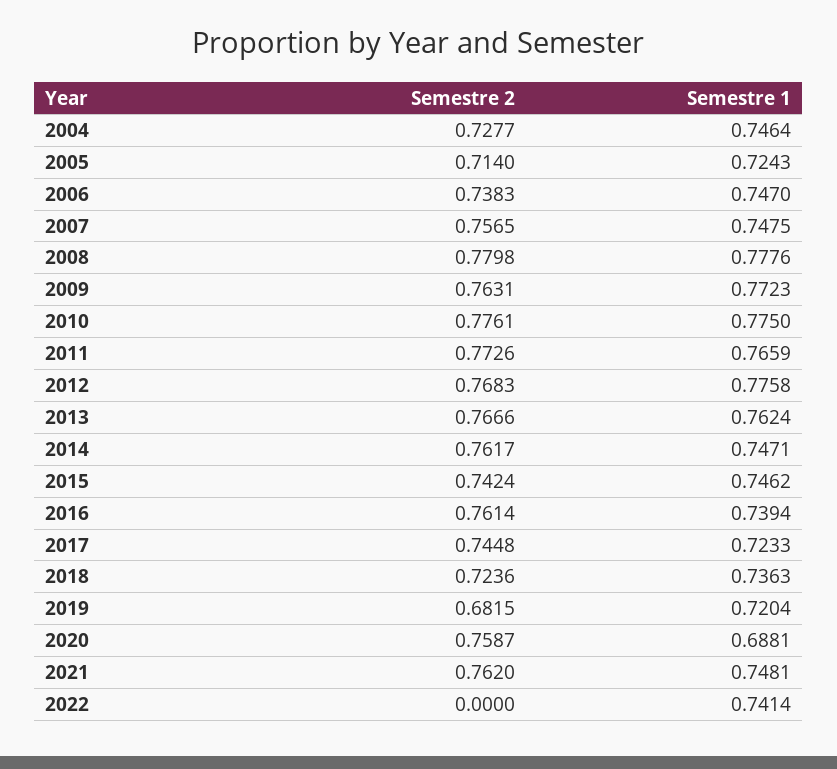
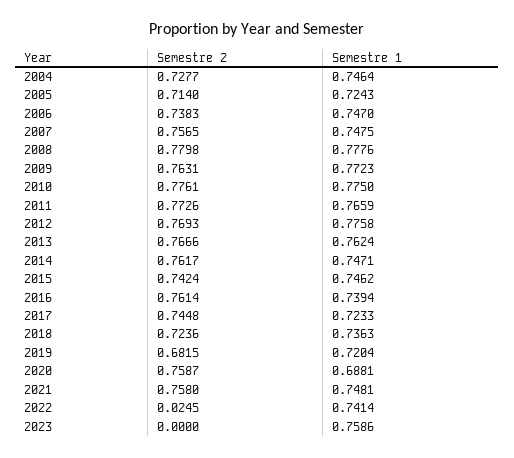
Semestre 2, 2012: 0.7683 -> 0.7693
Semestre 2, 2021: 0.762 -> 0.758
Semestre 2, 2022: 0 -> 0.0245
Semestre 2, 2023: none -> 0
Semestre 1, 2023: none -> 0.7586

